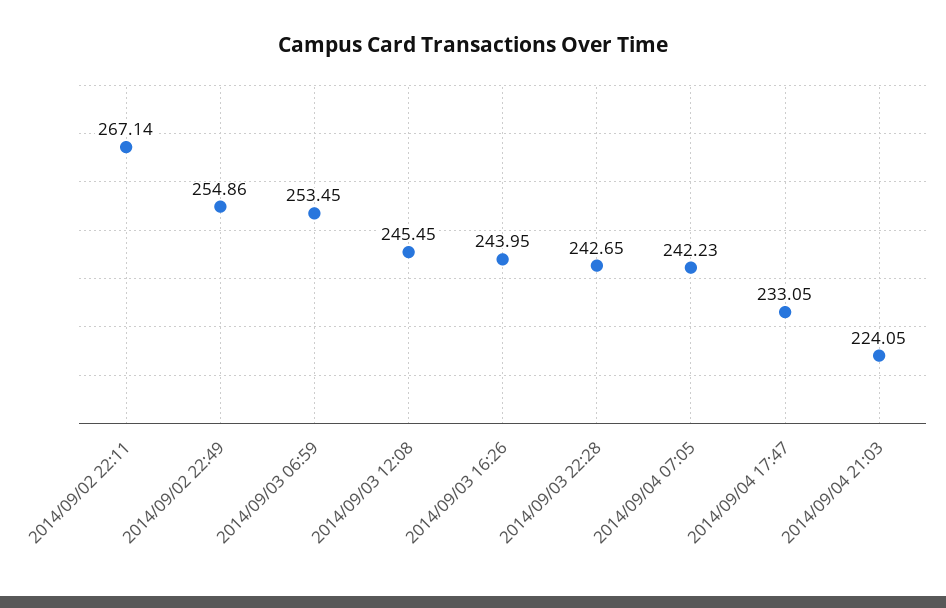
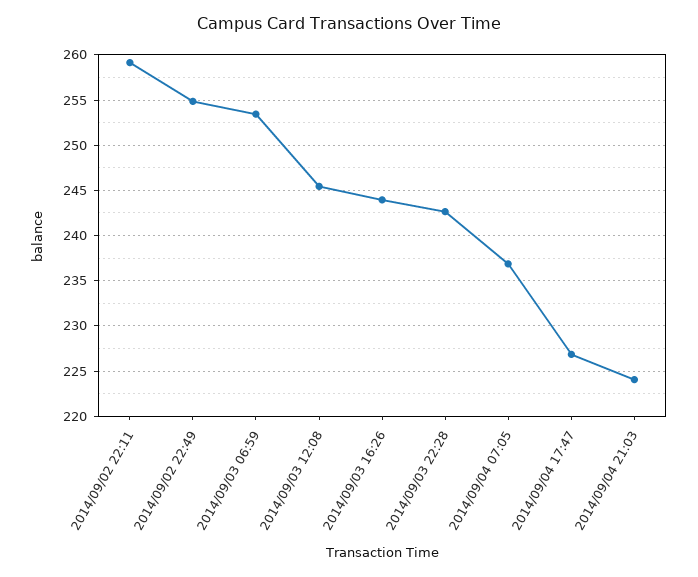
2014/09/02 22:11: 267.14 -> 259
2014/09/04 07:05: 242.23 -> 237
2014/09/04 17:47: 233.05 -> 227

